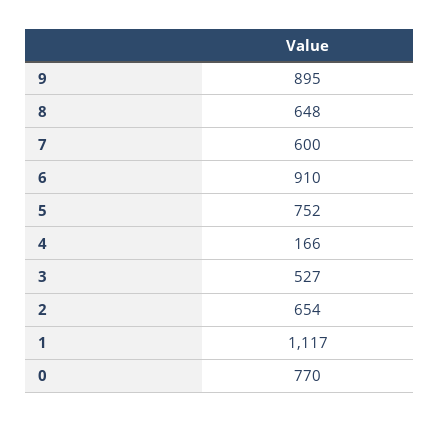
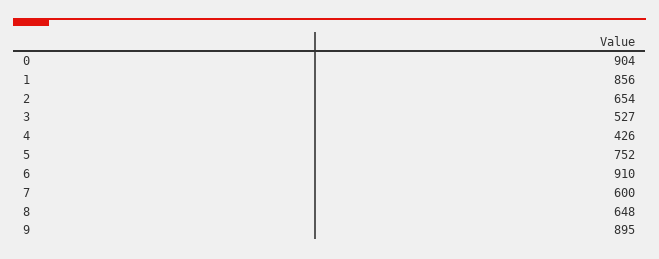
4: 166 -> 426
1: 1117 -> 856
0: 770 -> 904

